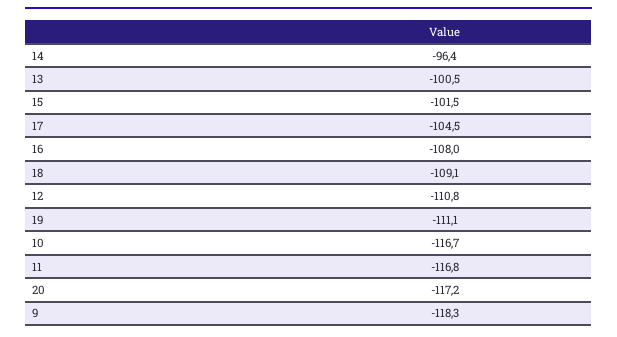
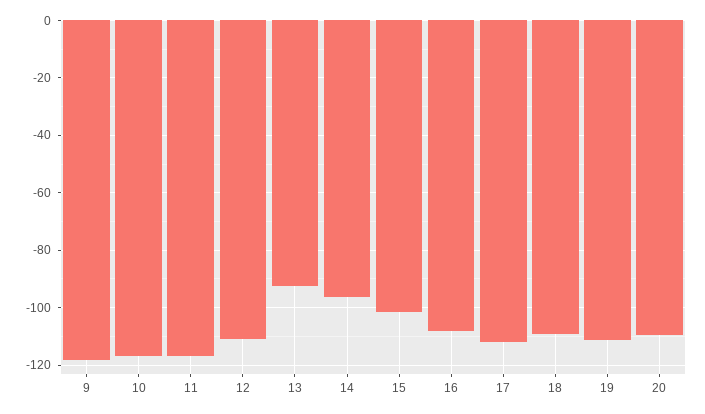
13: -100.5 -> -92.5
17: -104.5 -> -112.5
20: -117.2 -> -110

